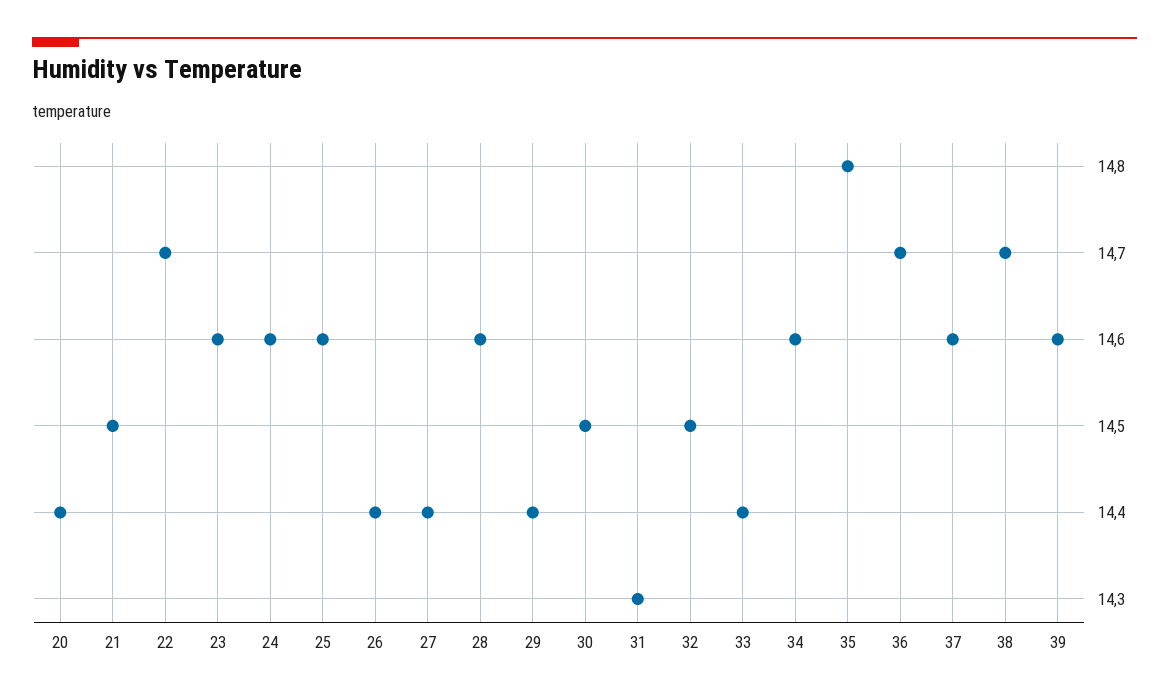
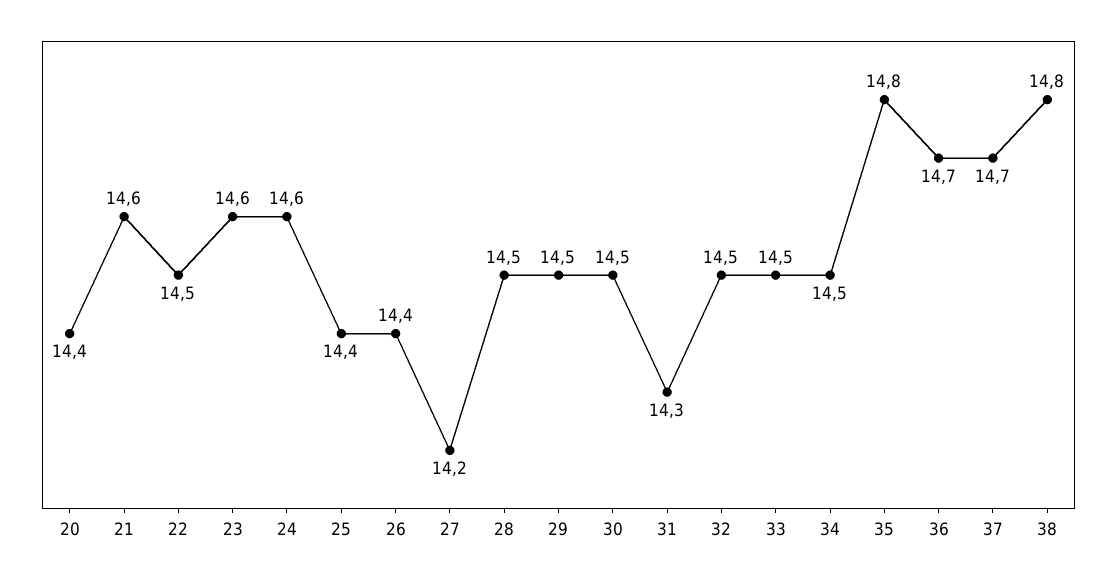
21: 14.5 -> 14.6
22: 14.7 -> 14.5
25: 14.6 -> 14.4
27: 14.4 -> 14.2
28: 14.6 -> 14.5
29: 14.4 -> 14.5
33: 14.4 -> 14.5
34: 14.6 -> 14.5
37: 14.6 -> 14.7
38: 14.7 -> 14.8
39: 14.6 -> none

